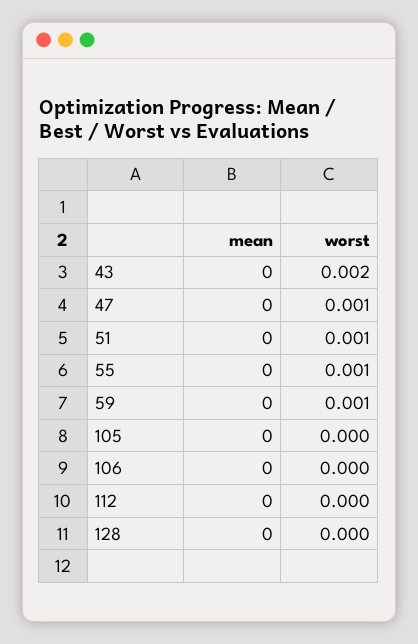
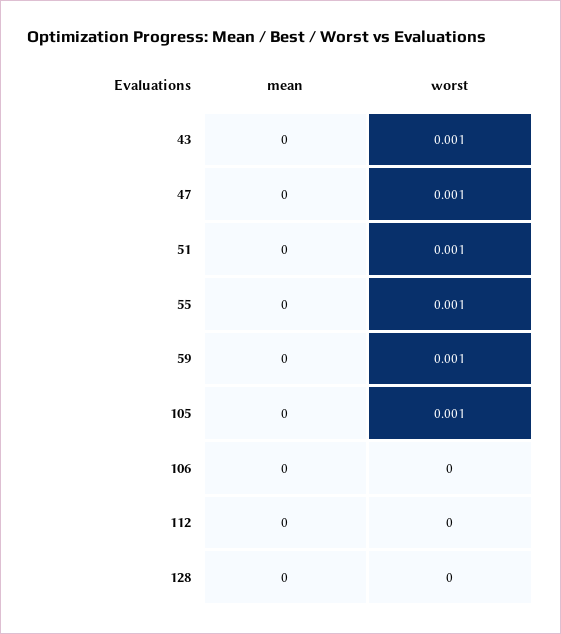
worst, 43: 0.002 -> 0.001
worst, 105: 0 -> 0.001

